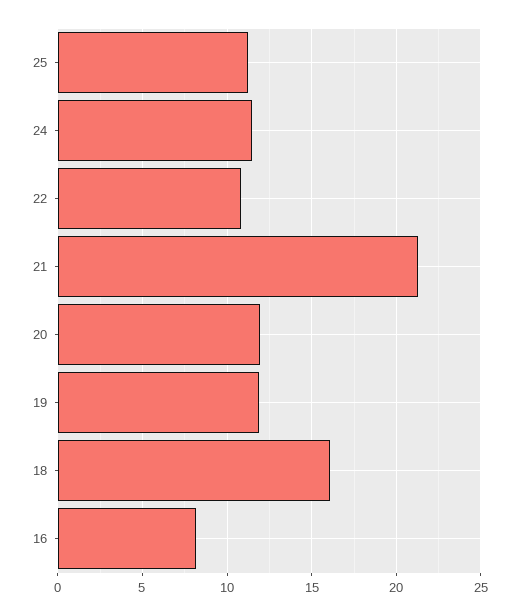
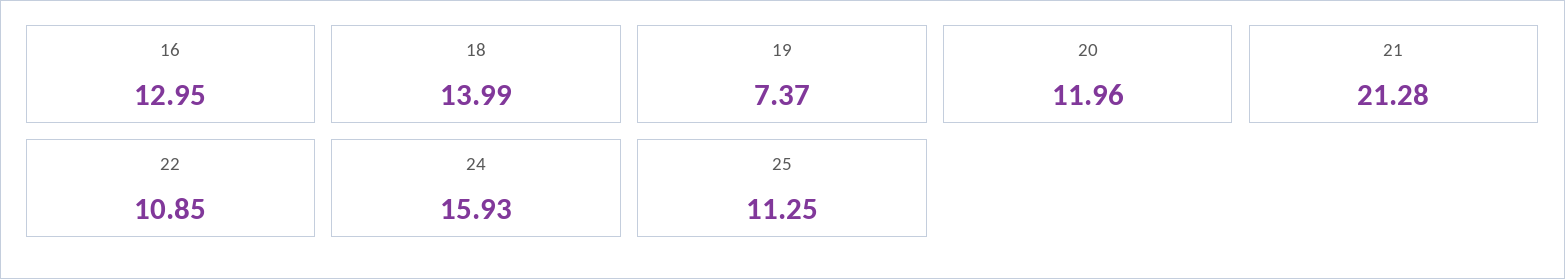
24: 11.5 -> 15.93
19: 12 -> 7.37
18: 16 -> 13.99
16: 8 -> 12.95

